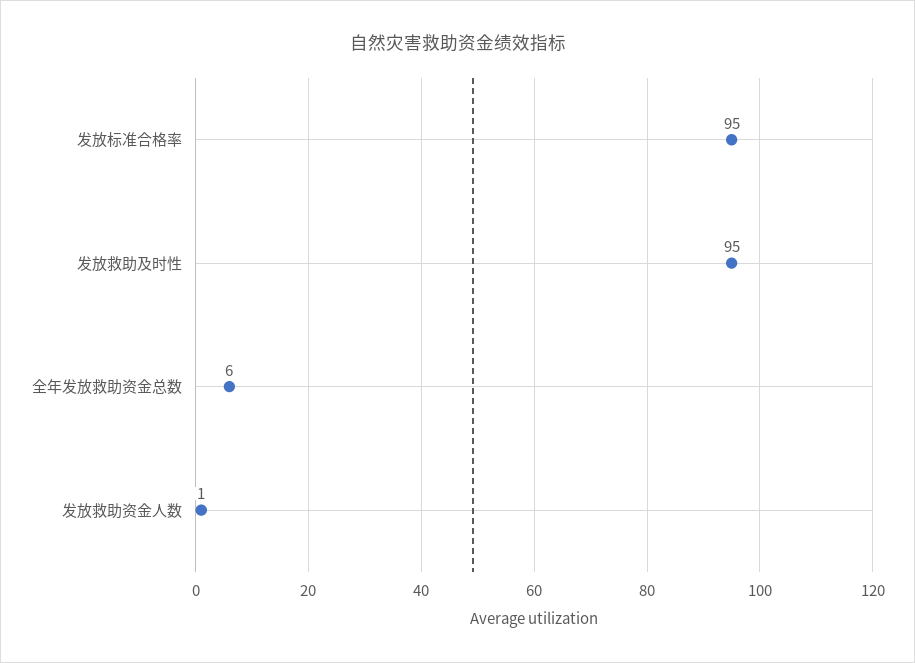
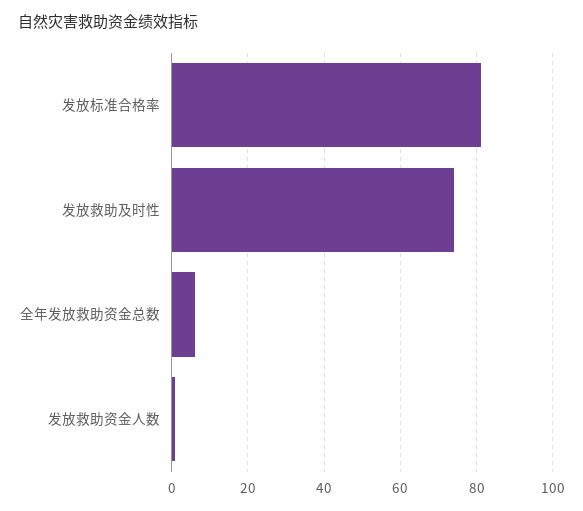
发放标准合格率: 95 -> 80
发放救助及时性: 95 -> 75

